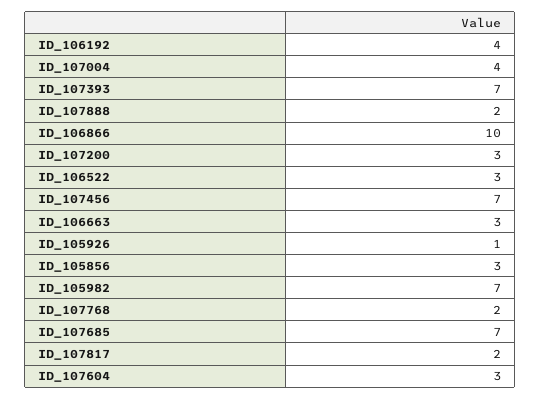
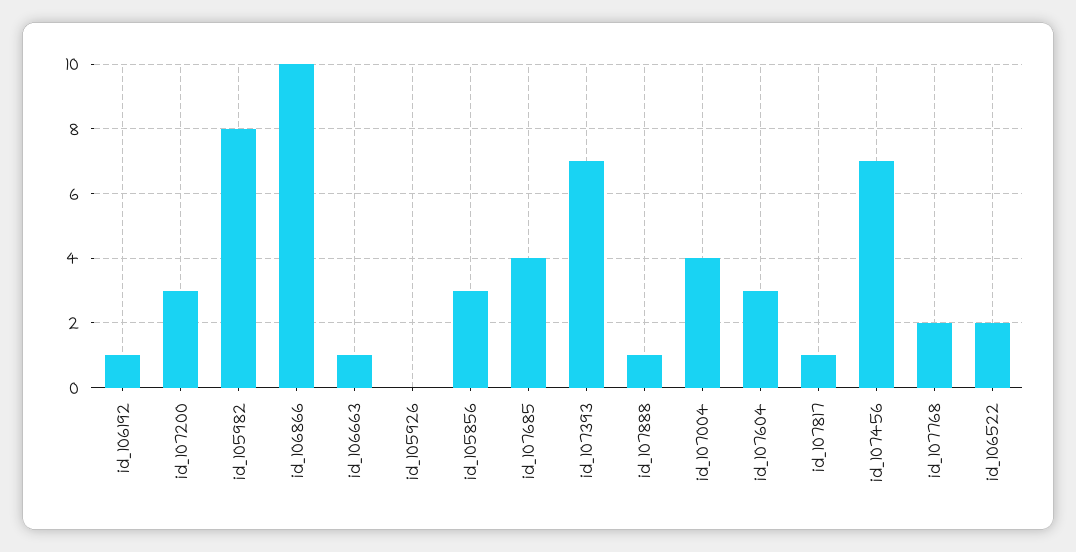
ID_106192: 4 -> 1
ID_107888: 2 -> 1
ID_106522: 3 -> 2
ID_106663: 3 -> 1
ID_105926: 1 -> 0
ID_105982: 7 -> 8
ID_107685: 7 -> 4
ID_107817: 2 -> 1

